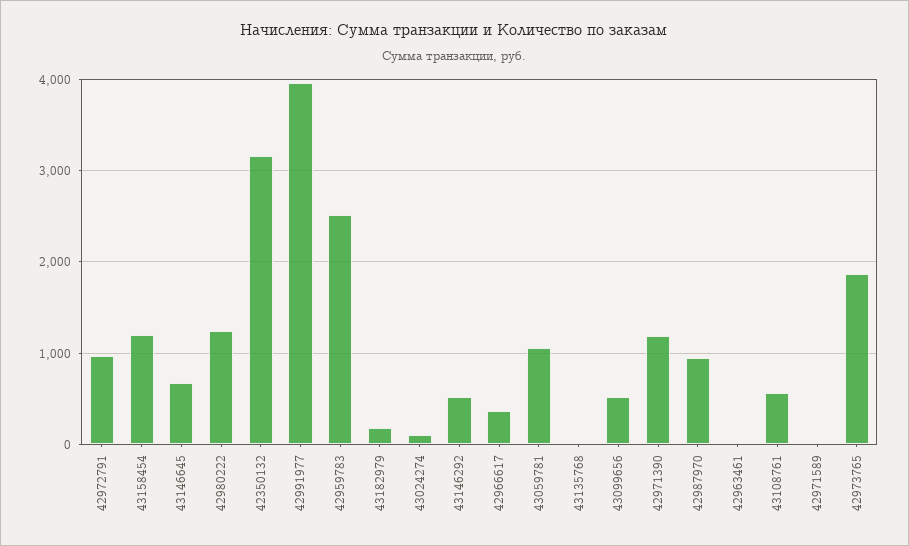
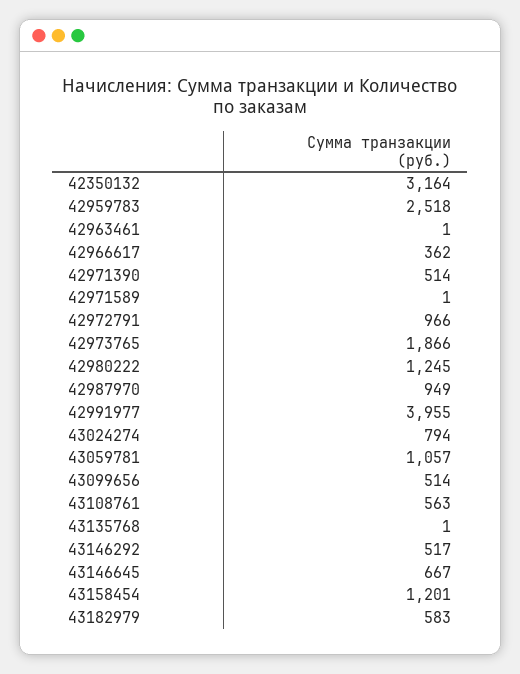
43182979: 200 -> 583
43024274: 100 -> 794
42971390: 1200 -> 514

